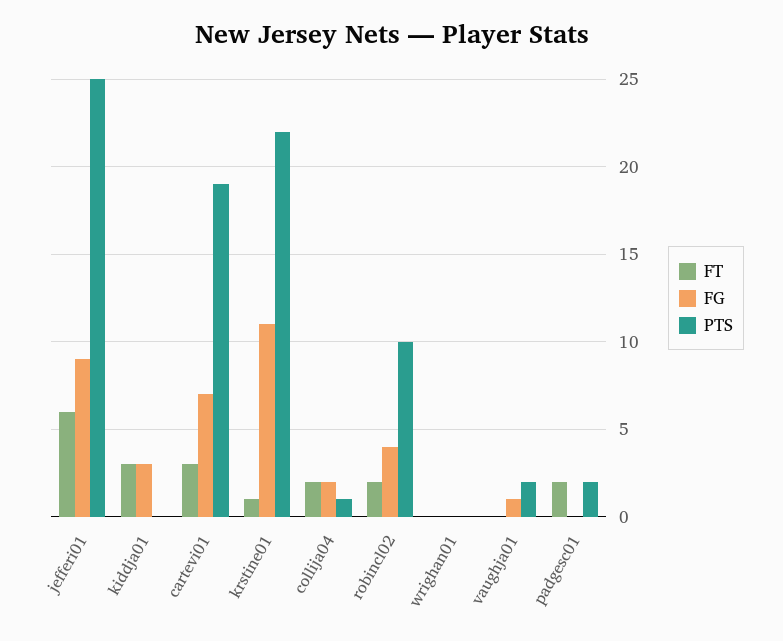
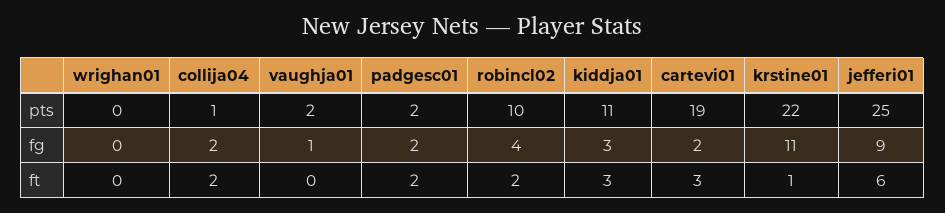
PTS, kiddja01: 0 -> 11
FG, cartevi01: 7 -> 2
FG, padgesc01: 0 -> 2

